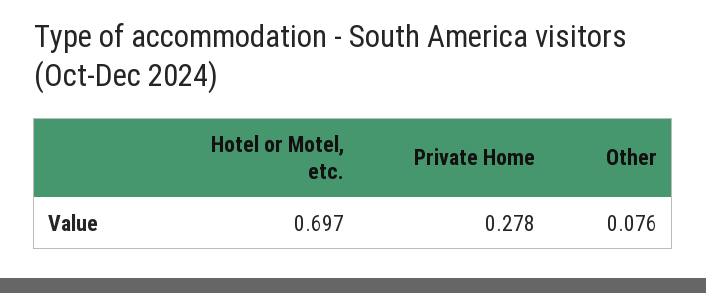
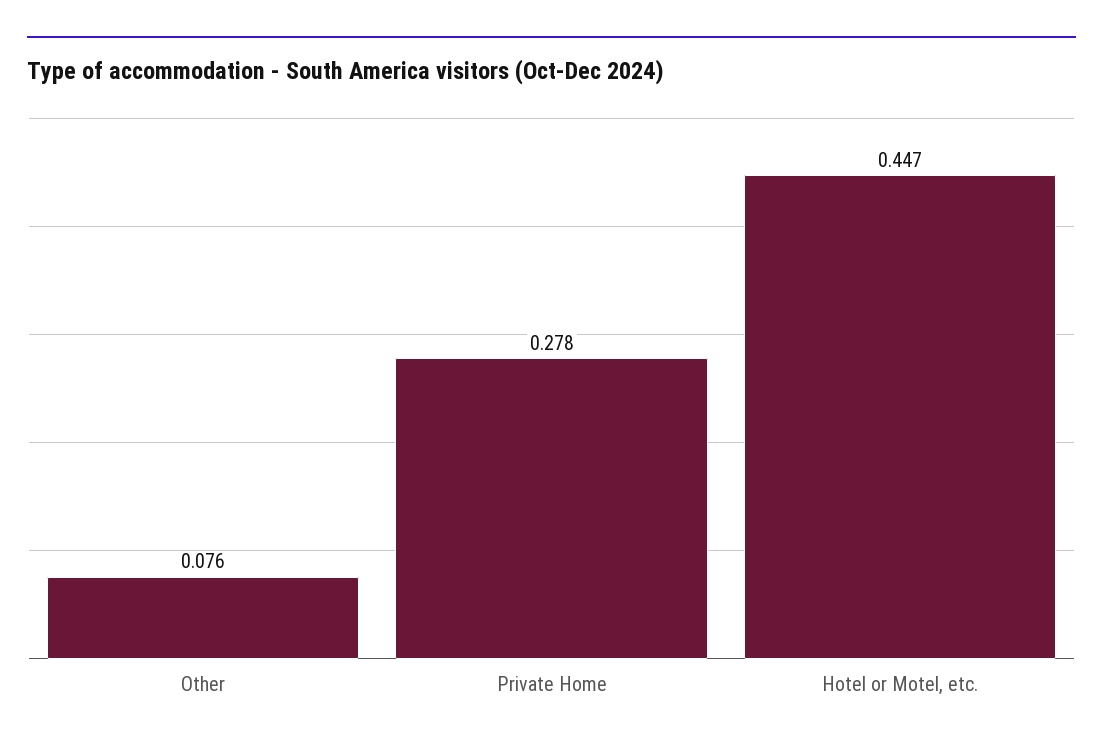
Hotel or Motel, etc.: 0.697 -> 0.447

